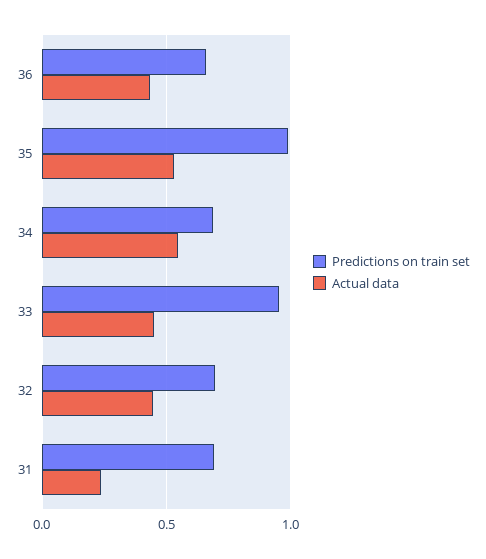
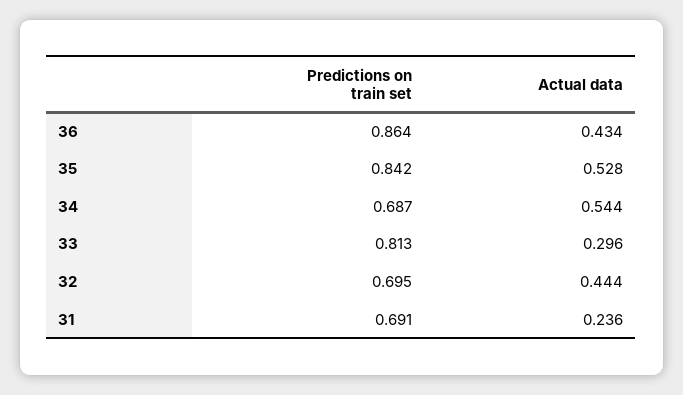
Predictions on train set, 36: 0.65 -> 0.864
Predictions on train set, 35: 1 -> 0.842
Predictions on train set, 33: 0.95 -> 0.813
Actual data, 33: 0.45 -> 0.296

